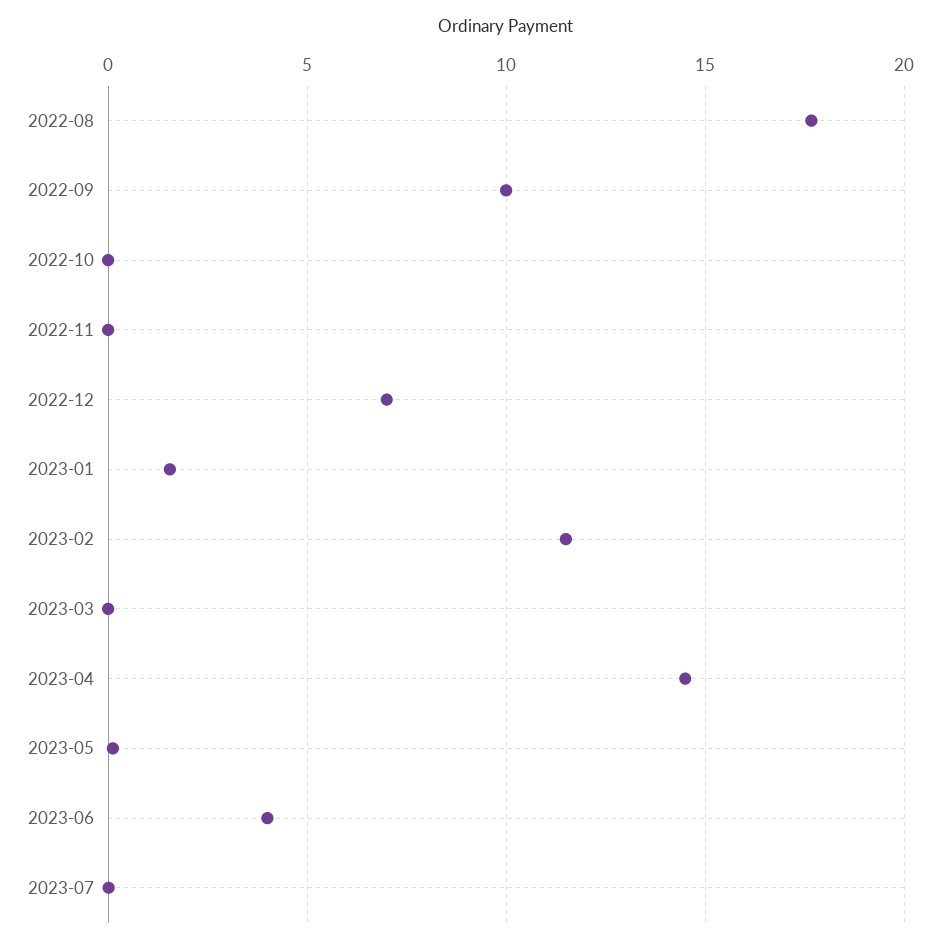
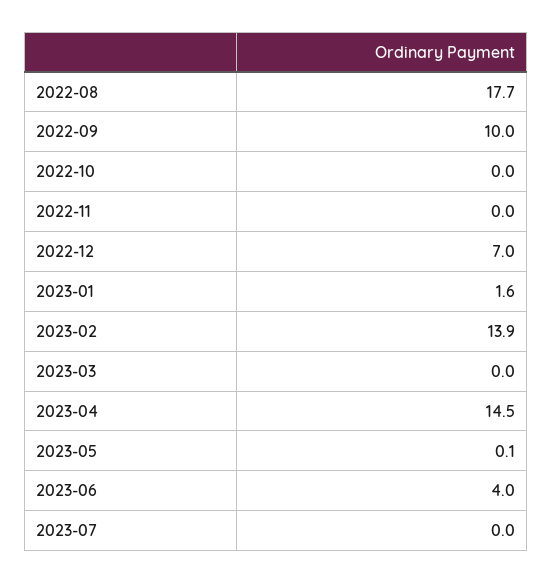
2023-02: 11.5 -> 13.9

